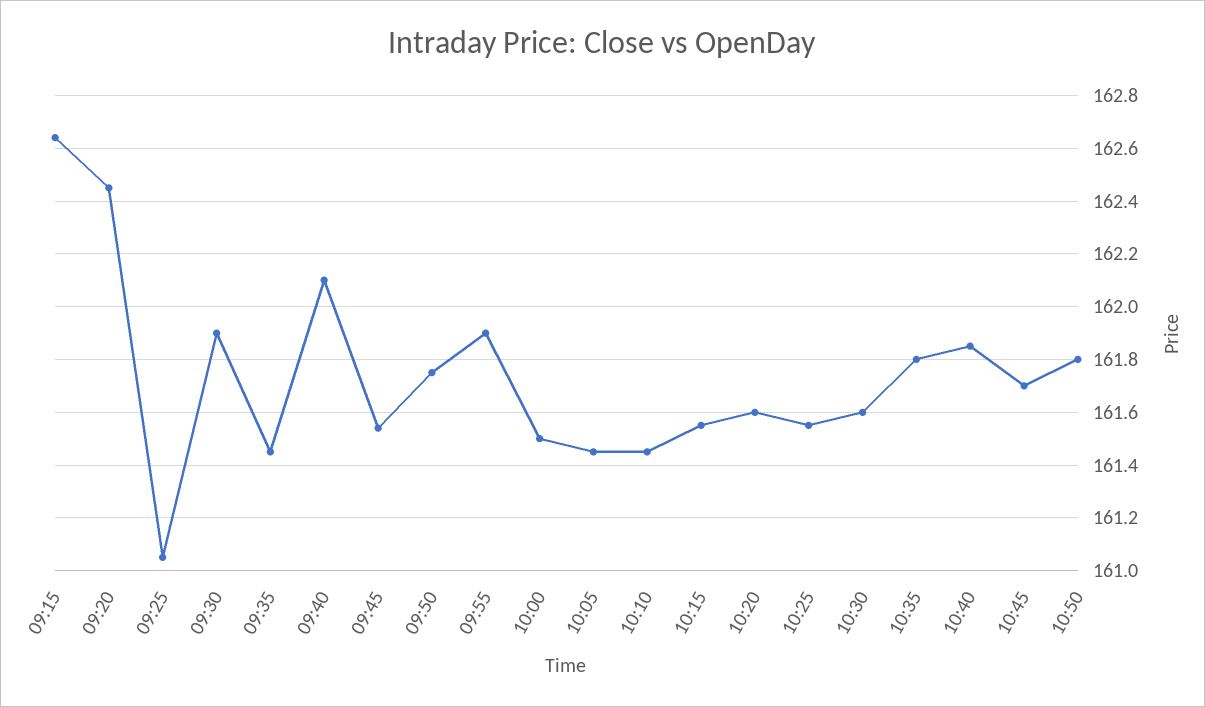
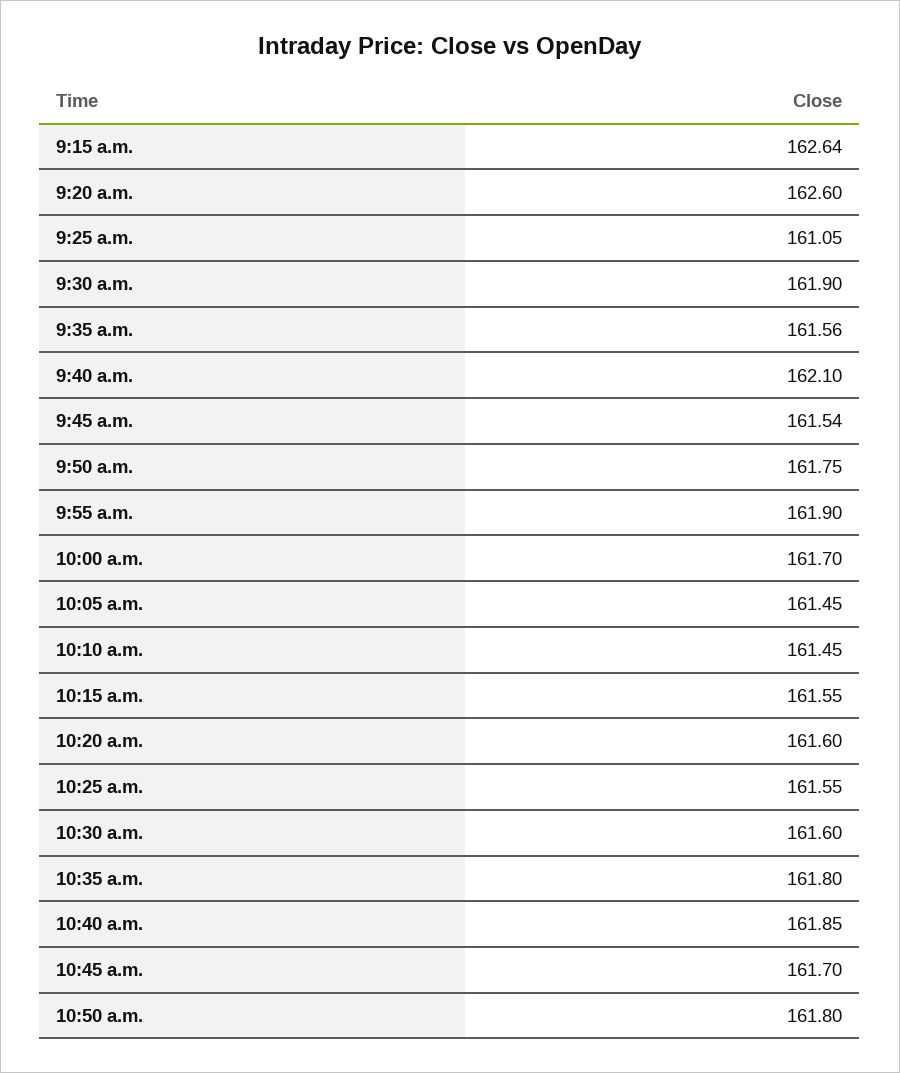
09:20: 162.45 -> 162.6
09:35: 161.45 -> 161.56
10:00: 161.5 -> 161.7

